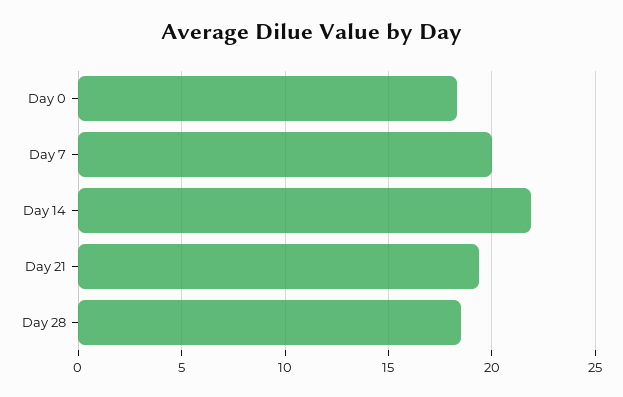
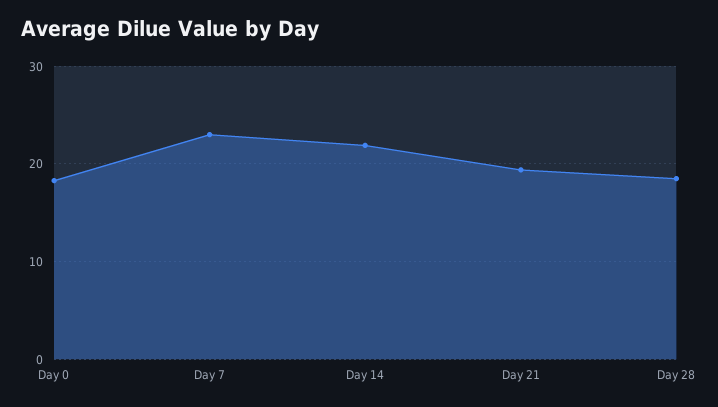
Day 7: 20 -> 23

